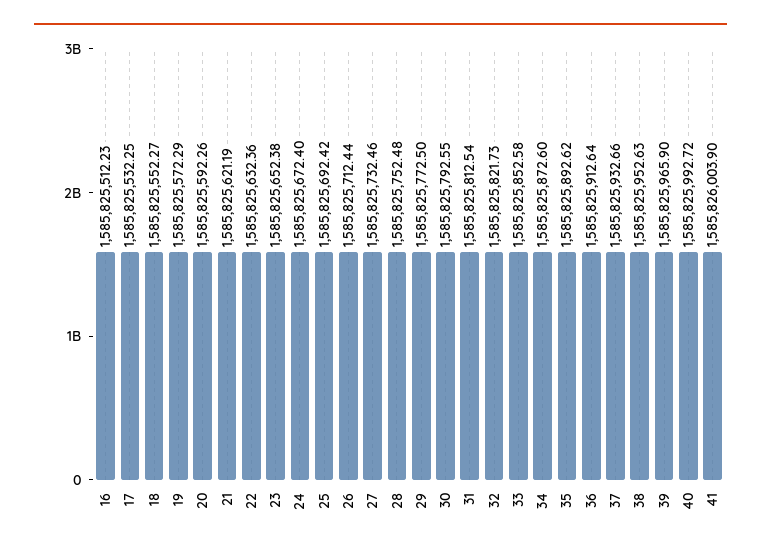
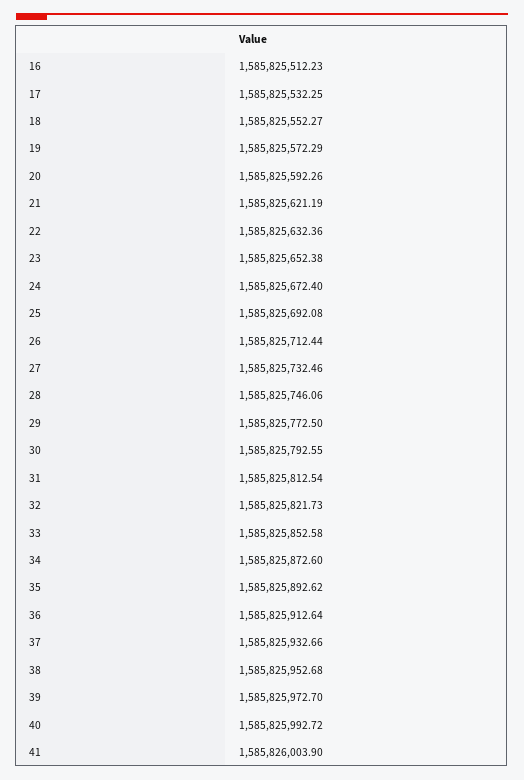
25: 1585825692.42 -> 1585825692.08
28: 1585825752.48 -> 1585825746.06
38: 1585825952.63 -> 1585825952.68
39: 1585825965.9 -> 1585825972.7

